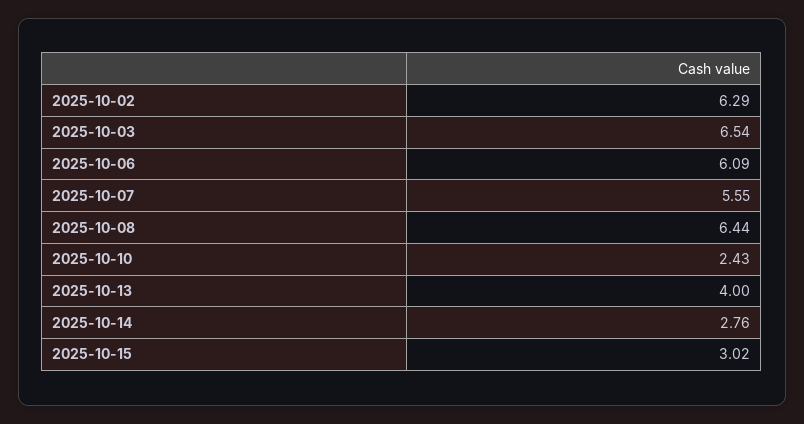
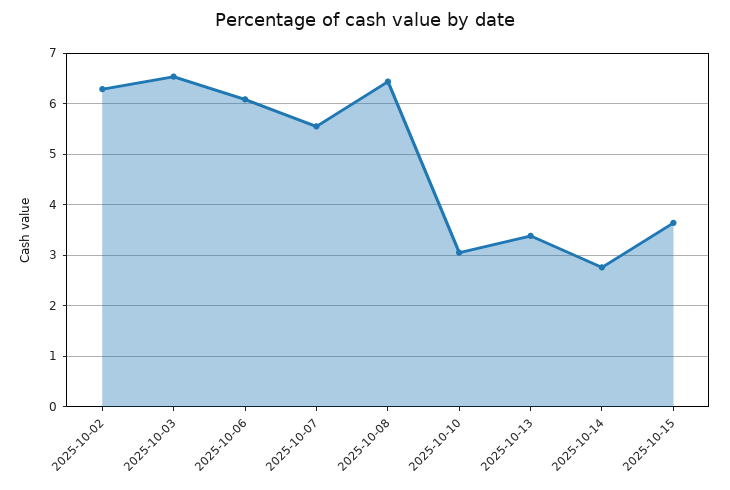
2025-10-10: 2.43 -> 3
2025-10-13: 4 -> 3.4
2025-10-15: 3.02 -> 3.6

